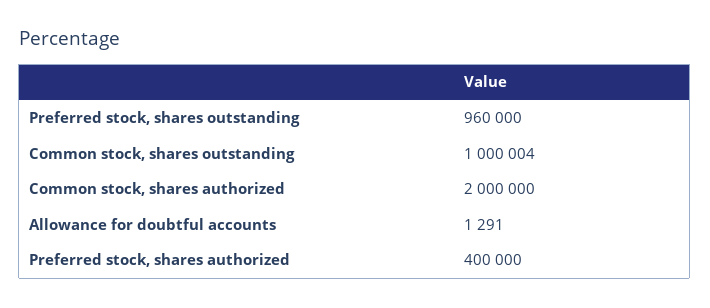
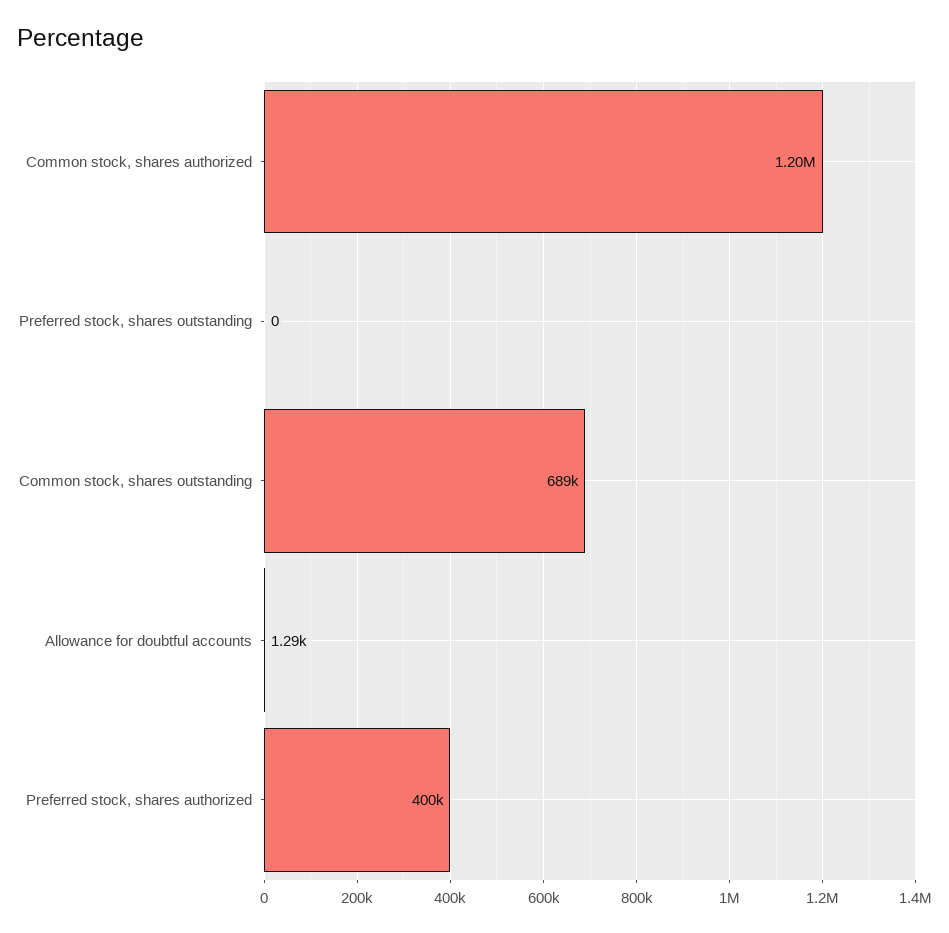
Preferred stock, shares outstanding: 960000 -> 0
Common stock, shares outstanding: 1000004 -> 689000
Common stock, shares authorized: 2000000 -> 1200000

